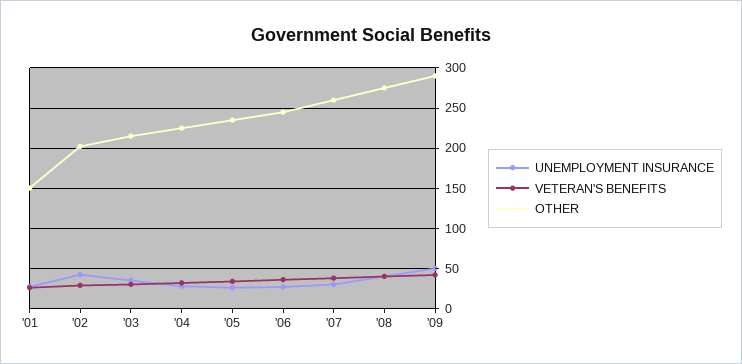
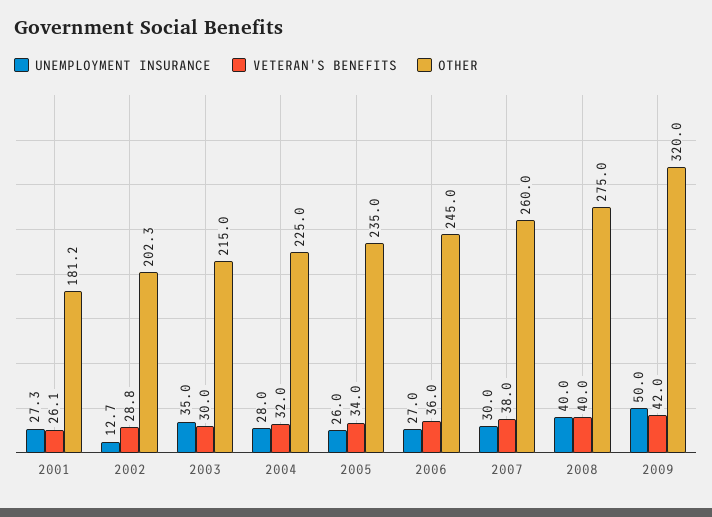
OTHER, '01: 150 -> 181.2
UNEMPLOYMENT INSURANCE, '02: 40 -> 12.7
OTHER, '09: 290 -> 320

